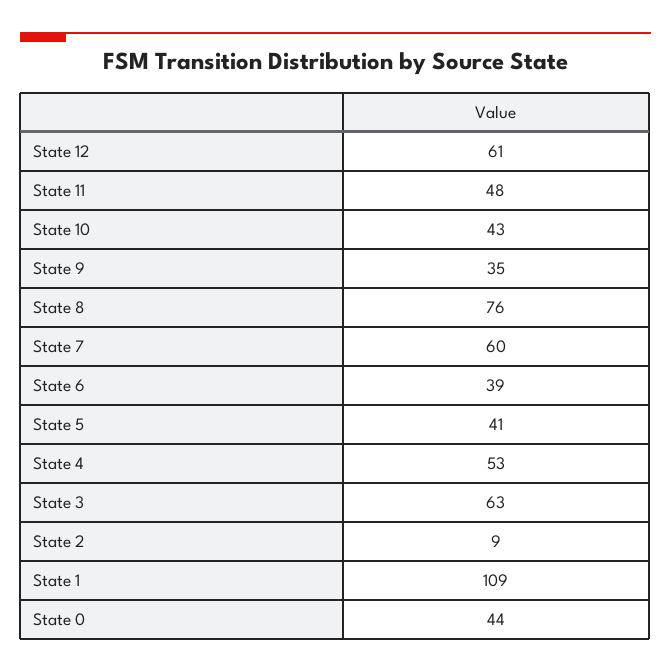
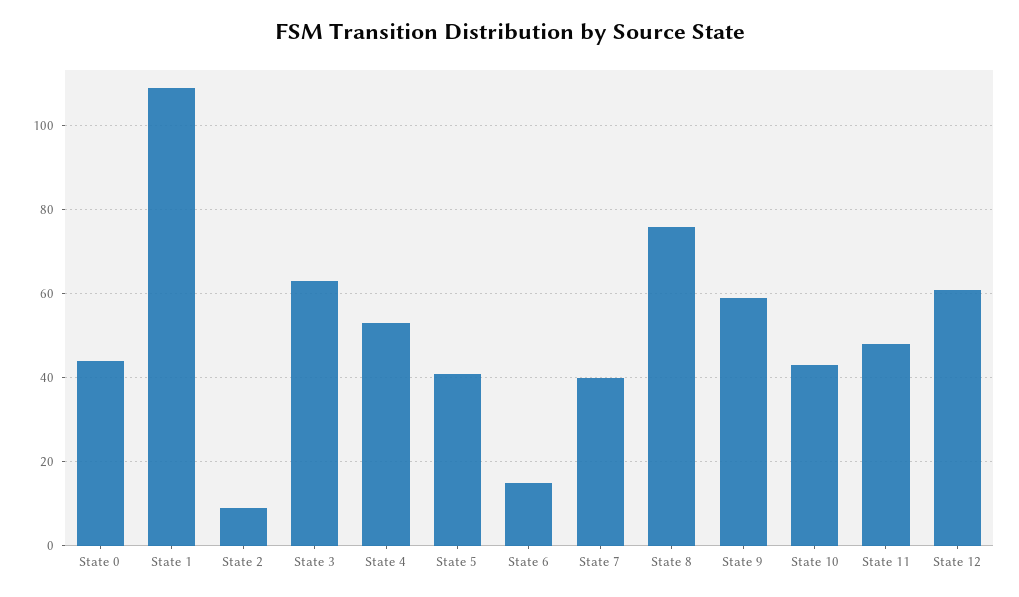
State 9: 35 -> 60
State 7: 60 -> 40
State 6: 39 -> 15

